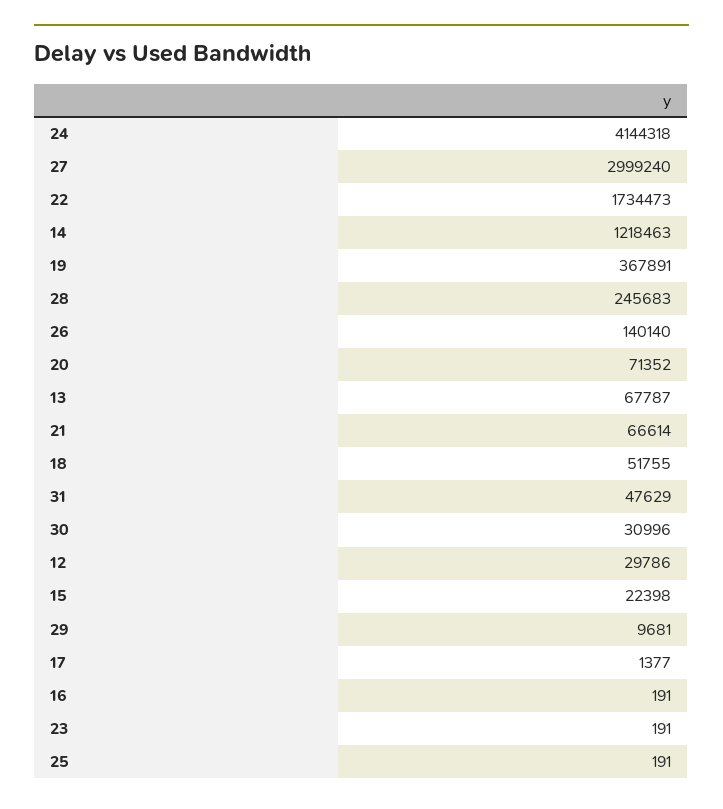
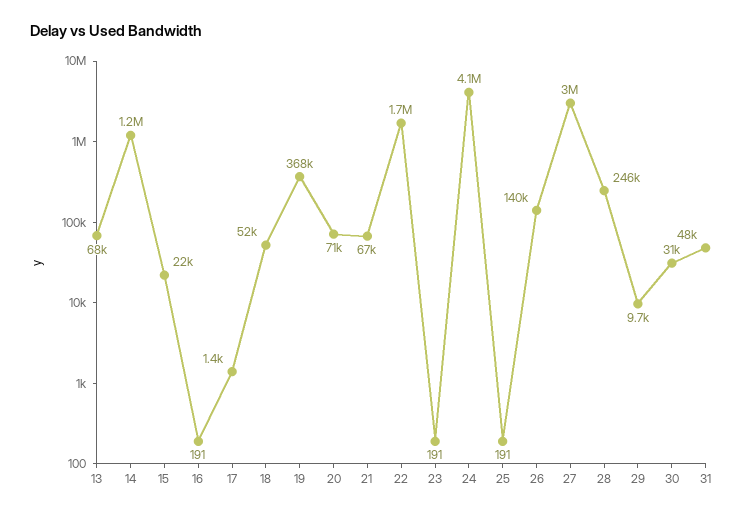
12: 29786 -> none

